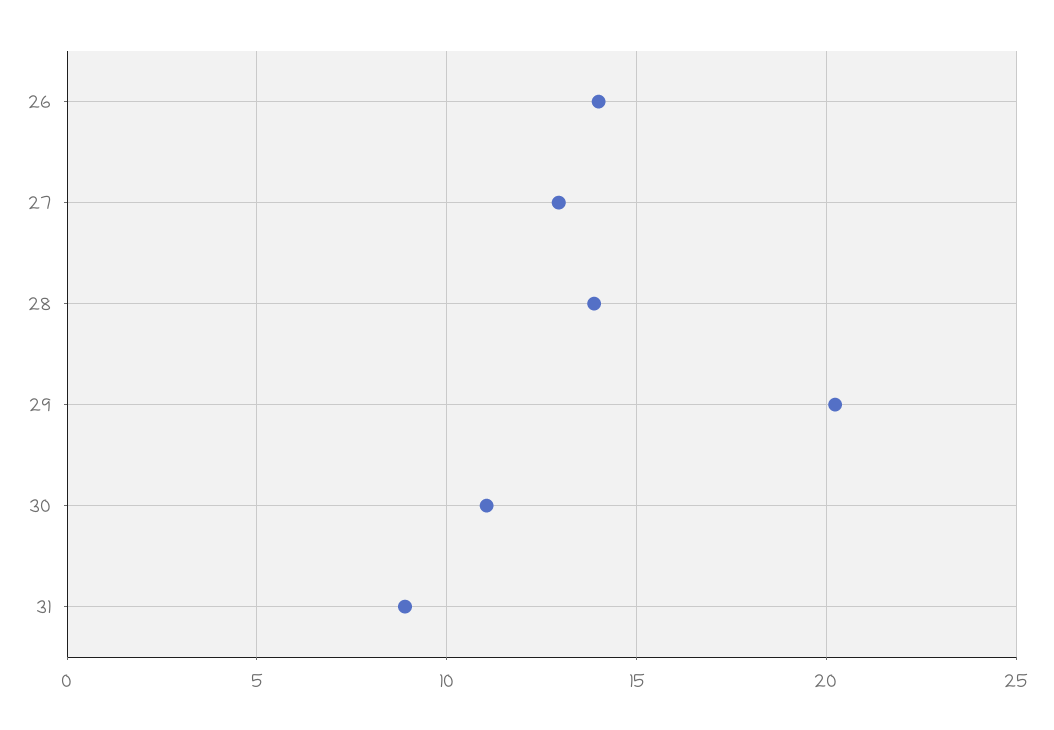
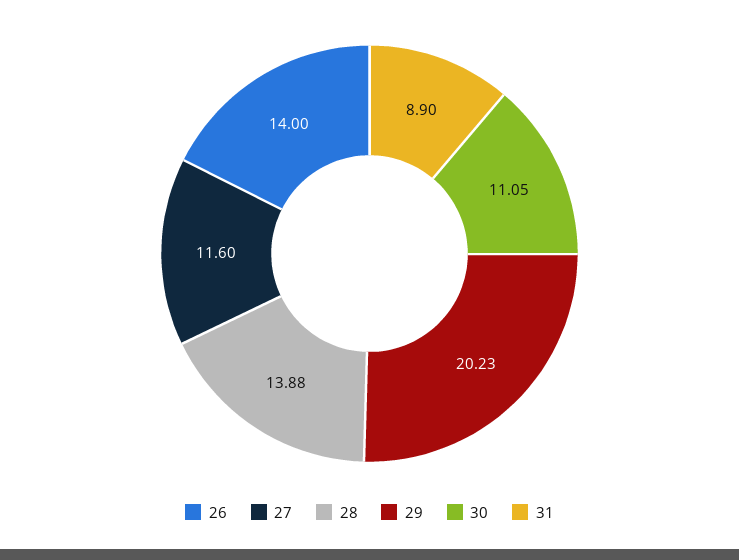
27: 13 -> 11.6

